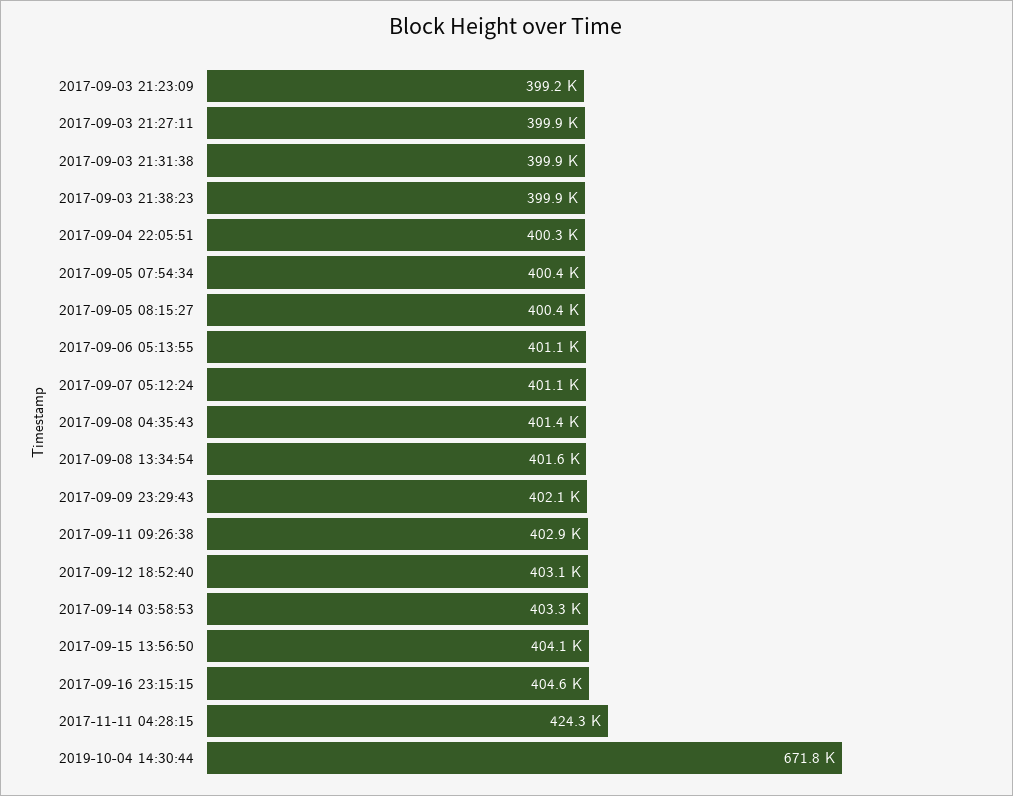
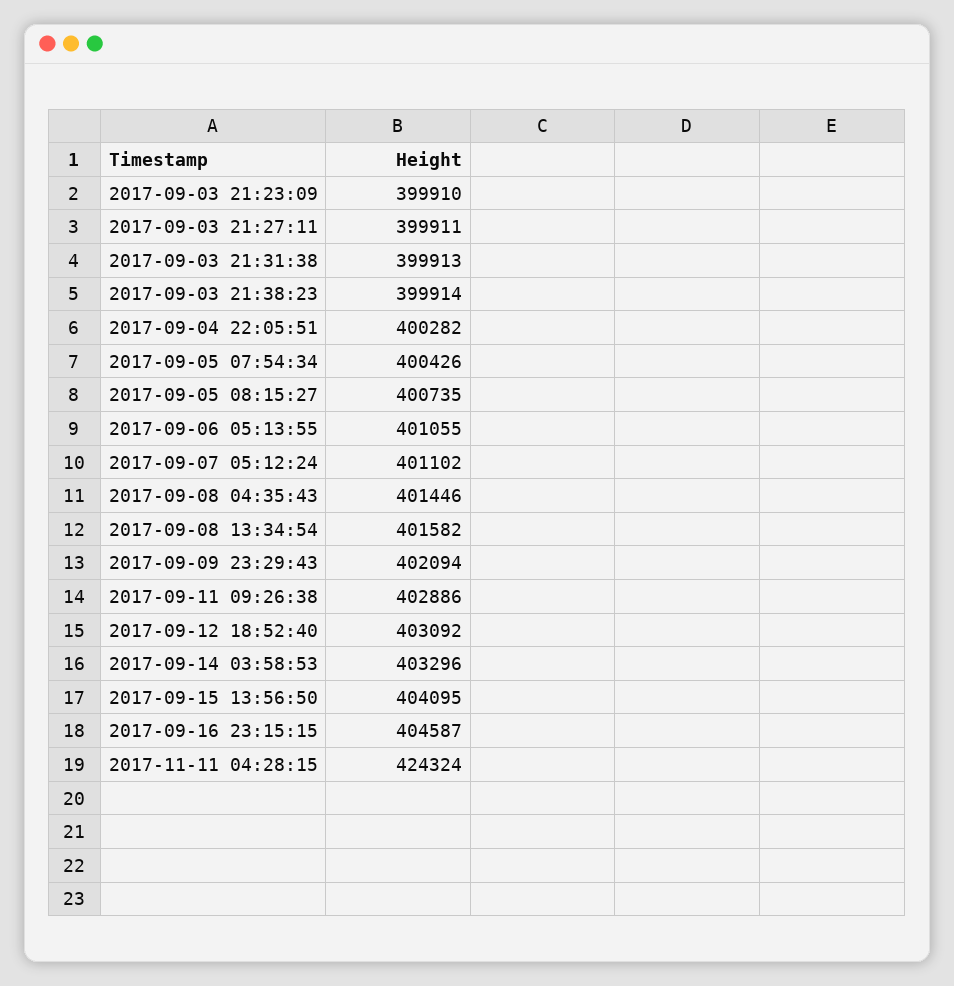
2017-09-03 21:23:09: 399200 -> 399910
2017-09-05 08:15:27: 400400 -> 400735
2019-10-04 14:30:44: 671800 -> none

